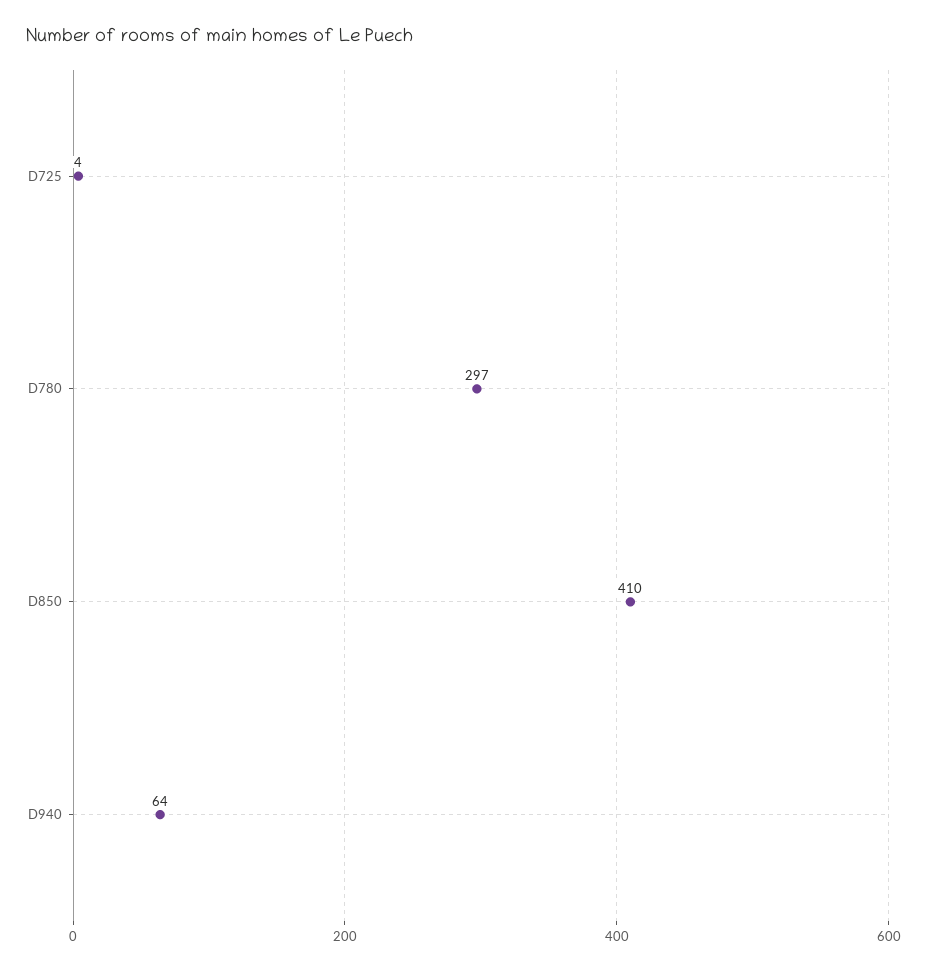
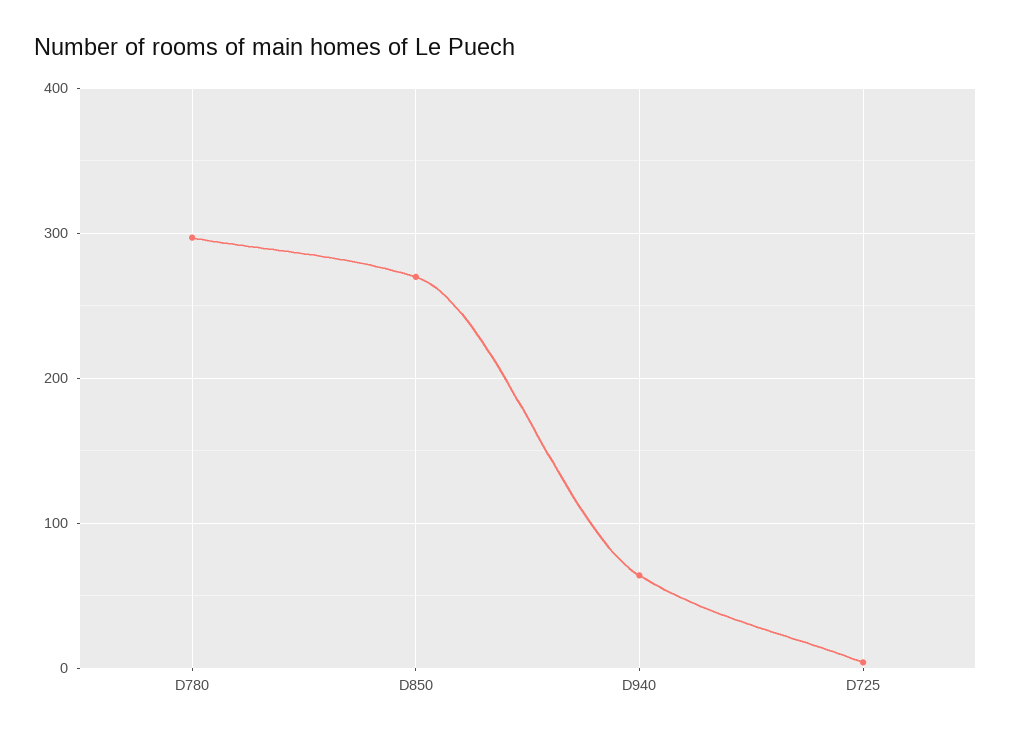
D850: 410 -> 270

